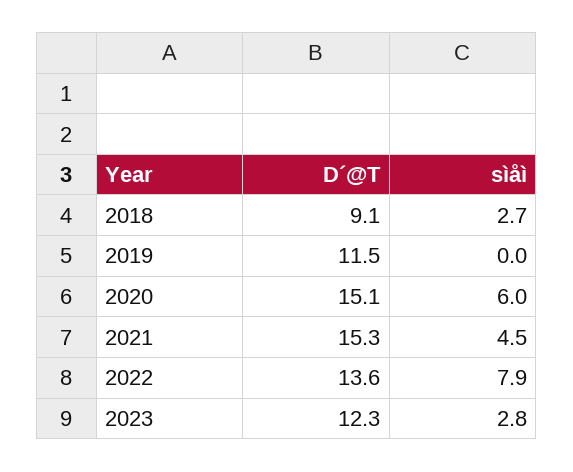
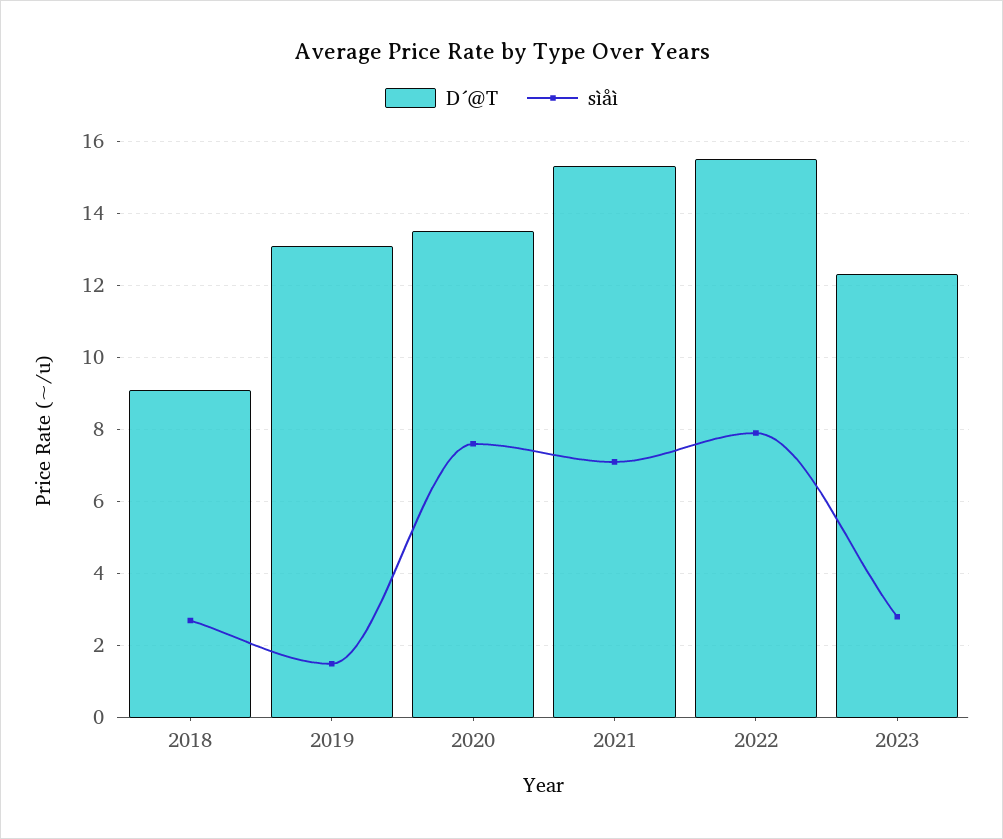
D´@T, 2019: 11.5 -> 13
sìåì, 2019: 0 -> 1.5
D´@T, 2020: 15.1 -> 13.5
sìåì, 2020: 6 -> 7.5
sìåì, 2021: 4.5 -> 7
D´@T, 2022: 13.6 -> 15.5

